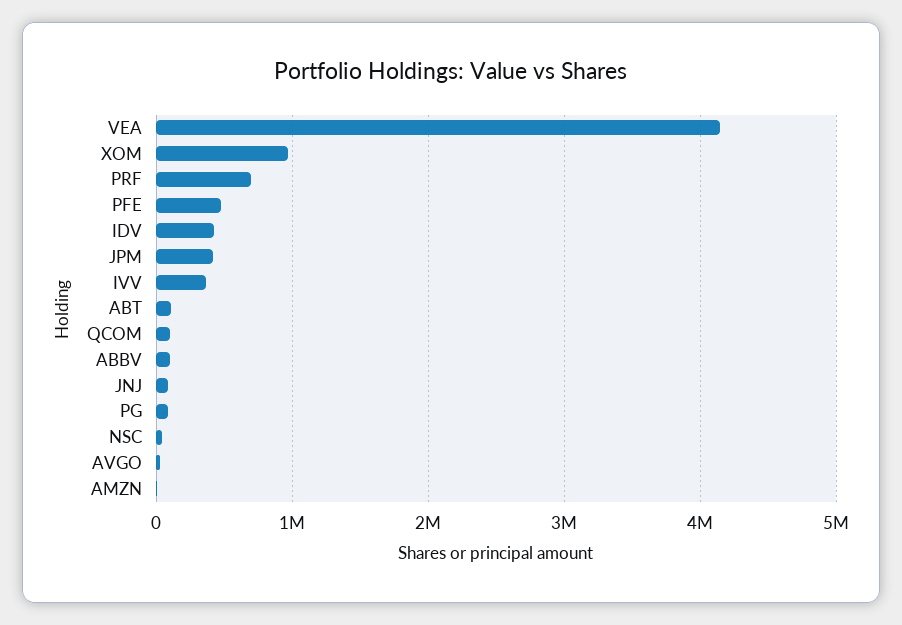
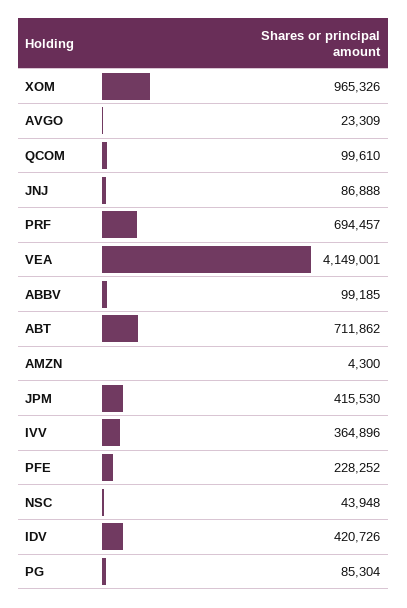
PFE: 500000 -> 228252
ABT: 100000 -> 711862

